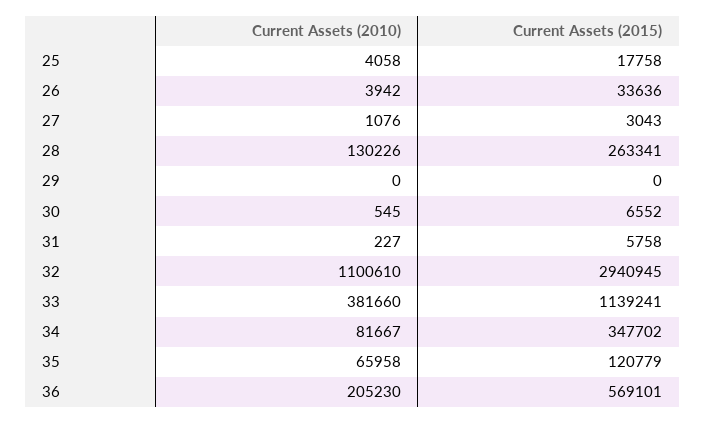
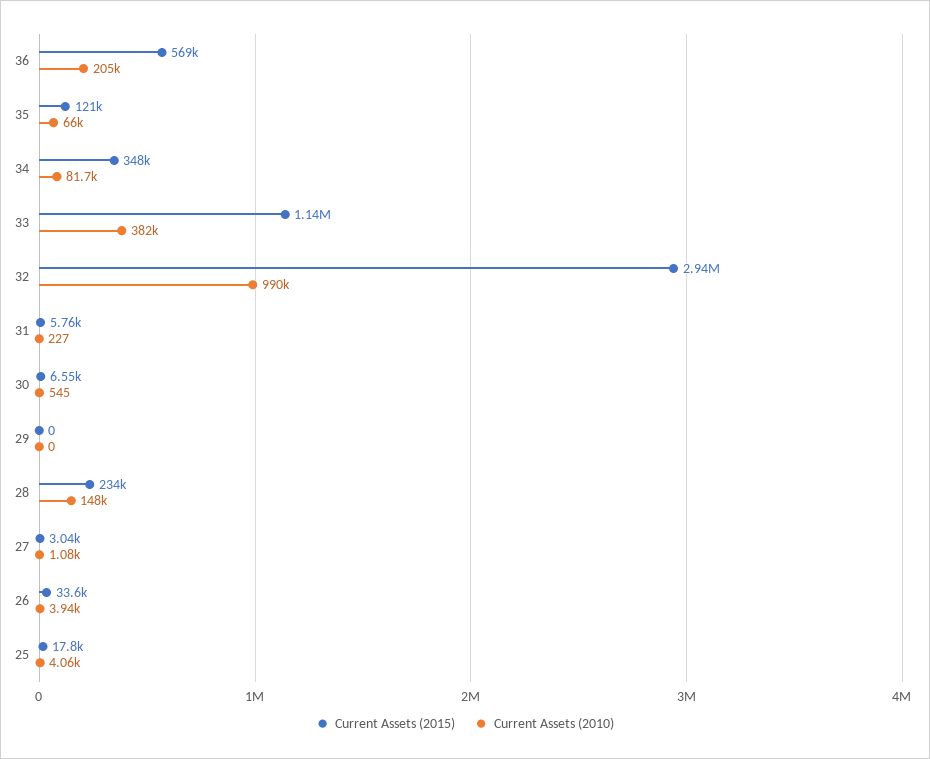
Current Assets (2010), 28: 130226 -> 148000
Current Assets (2015), 28: 263341 -> 234000
Current Assets (2010), 32: 1100610 -> 990000

